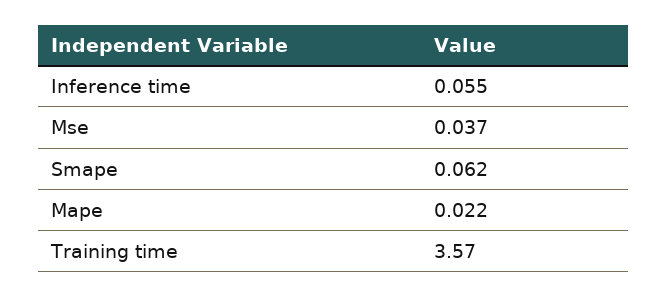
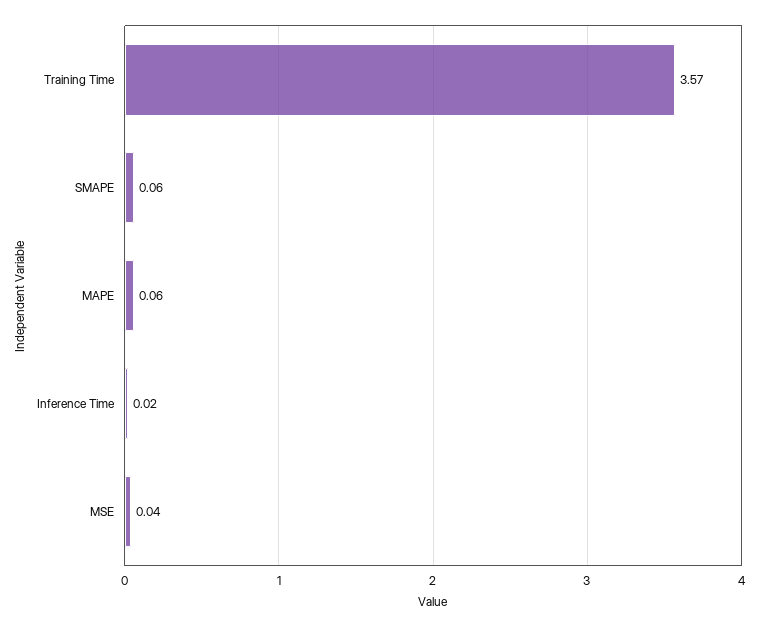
Inference time: 0.055 -> 0.02
Mape: 0.022 -> 0.06

